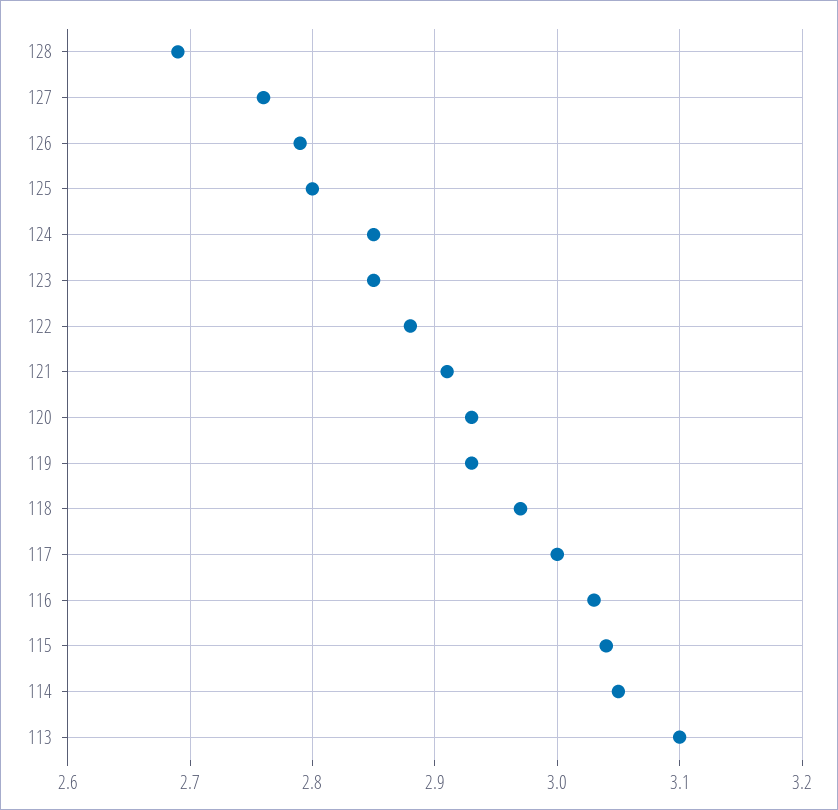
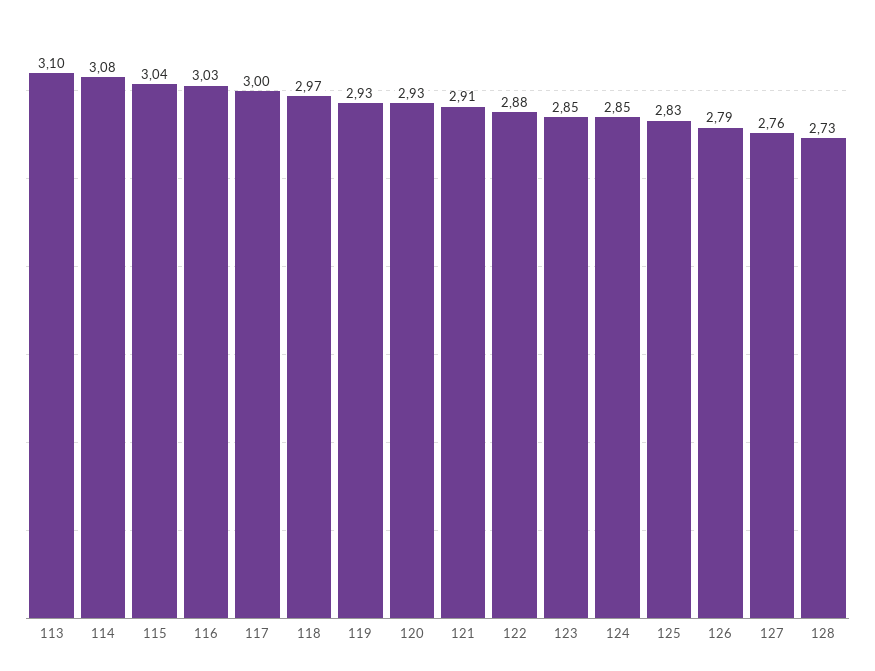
128: 2.69 -> 2.73
125: 2.8 -> 2.83
114: 3.05 -> 3.08

